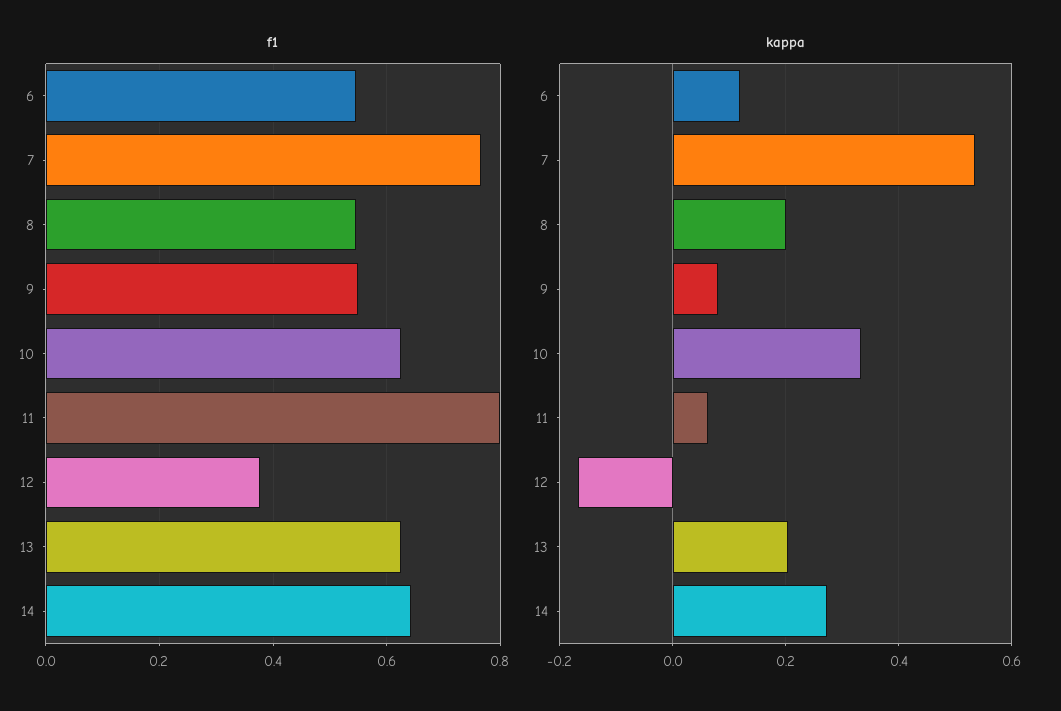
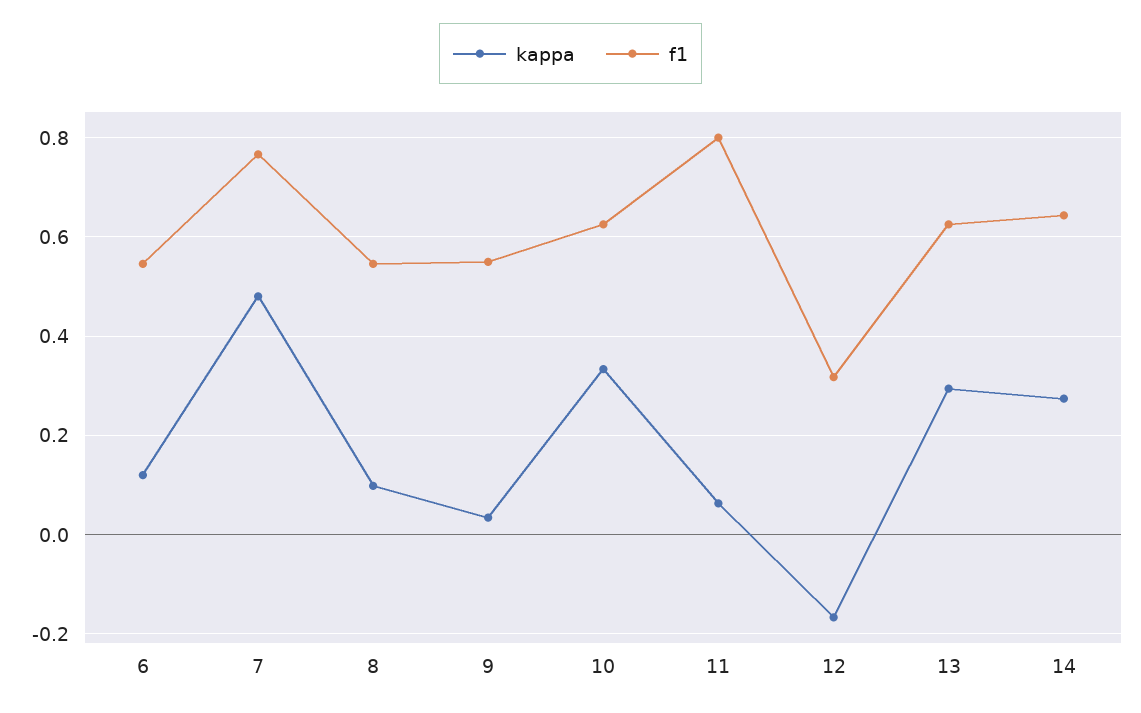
f1, 12: 0.38 -> 0.32
kappa, 7: 0.54 -> 0.48
kappa, 8: 0.2 -> 0.1
kappa, 9: 0.08 -> 0.04
kappa, 13: 0.2 -> 0.3

